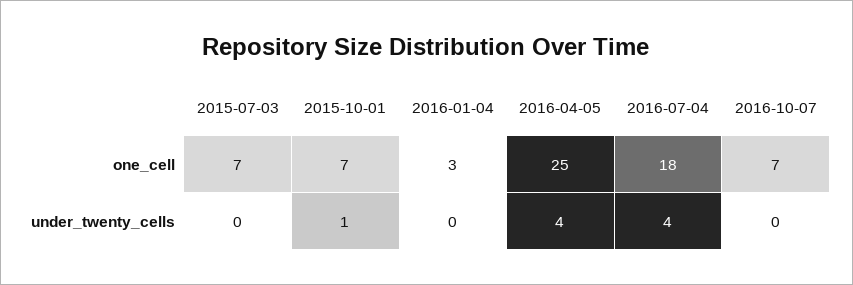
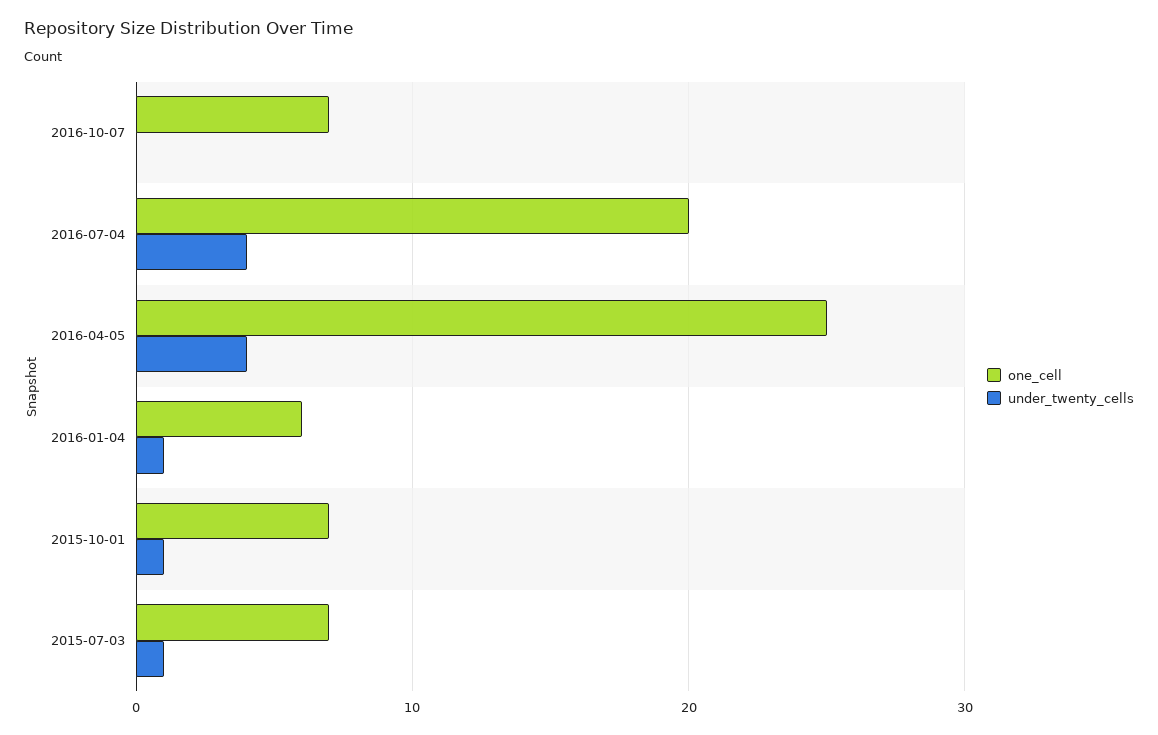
one_cell, 2016-01-04: 3 -> 6
one_cell, 2016-07-04: 18 -> 20
under_twenty_cells, 2015-07-03: 0 -> 1
under_twenty_cells, 2016-01-04: 0 -> 1

